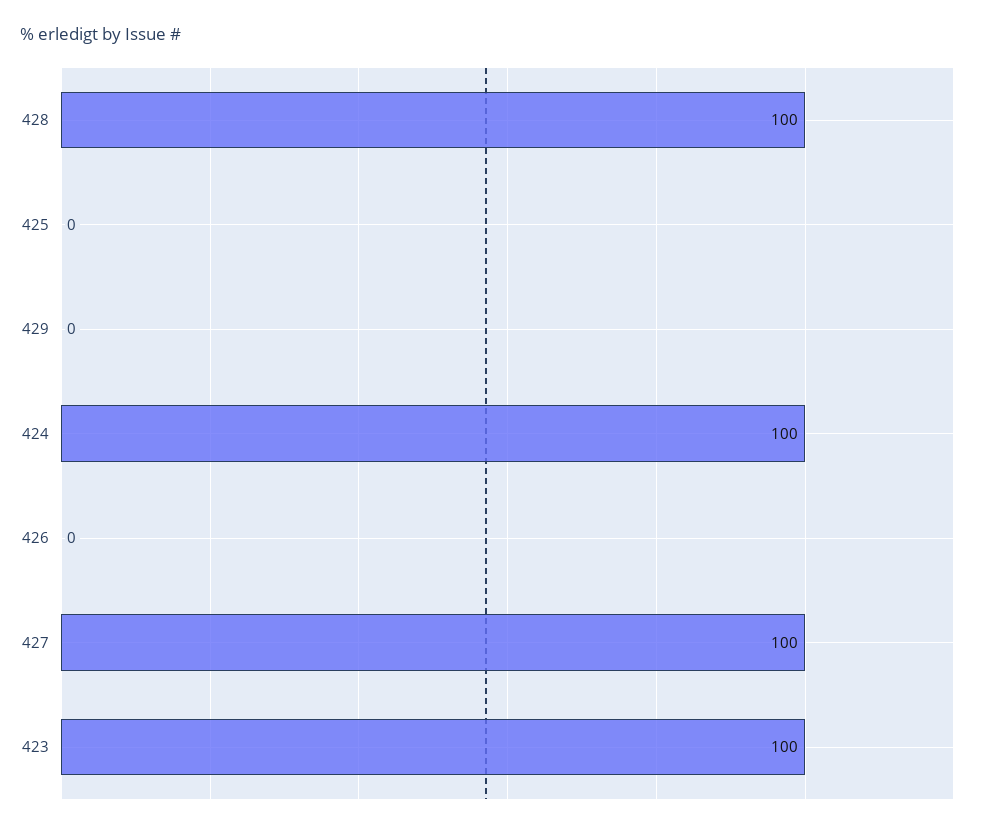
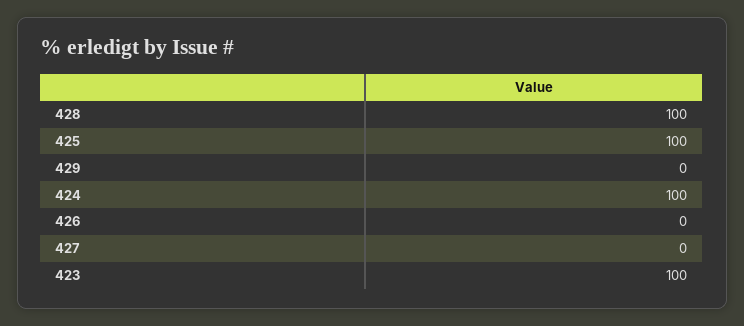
425: 0 -> 100
427: 100 -> 0

